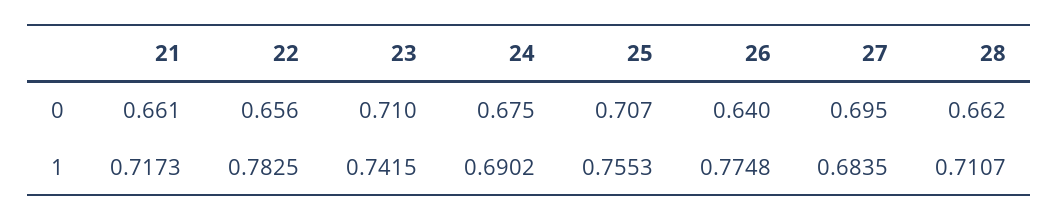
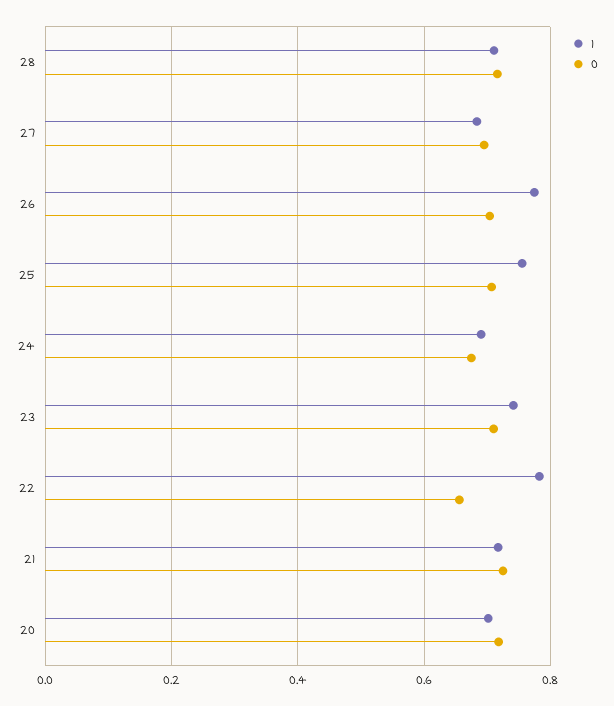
0, 21: 0.661 -> 0.72
0, 26: 0.64 -> 0.7
0, 28: 0.662 -> 0.72
1, 20: none -> 0.7
0, 20: none -> 0.72

